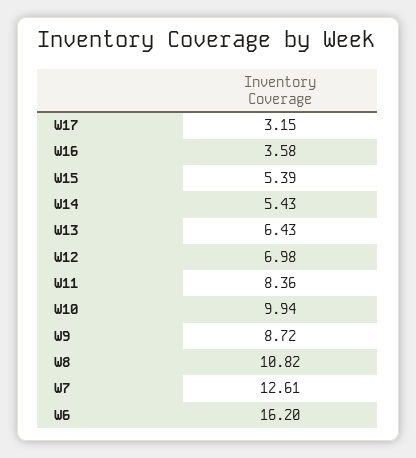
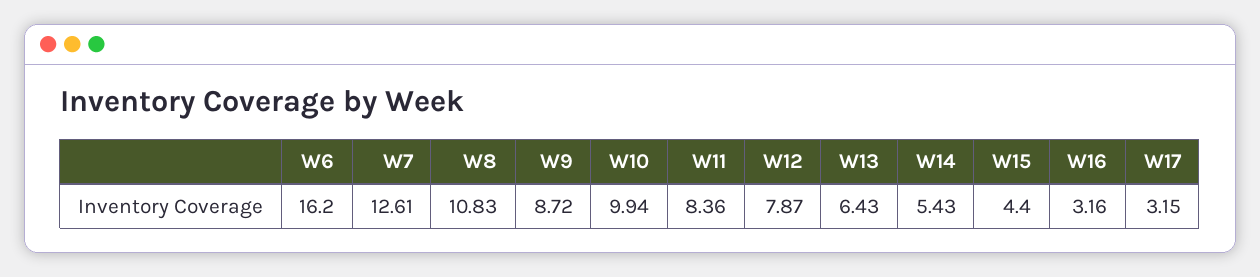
W16: 3.58 -> 3.16
W15: 5.39 -> 4.4
W12: 6.98 -> 7.87
W8: 10.82 -> 10.83

